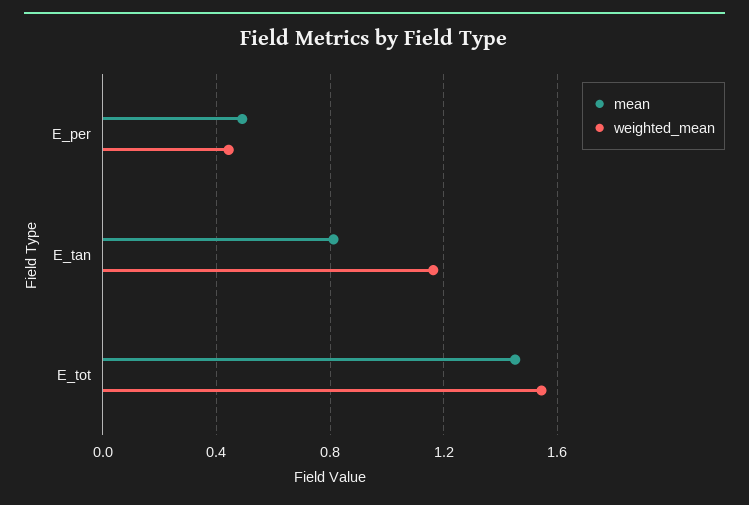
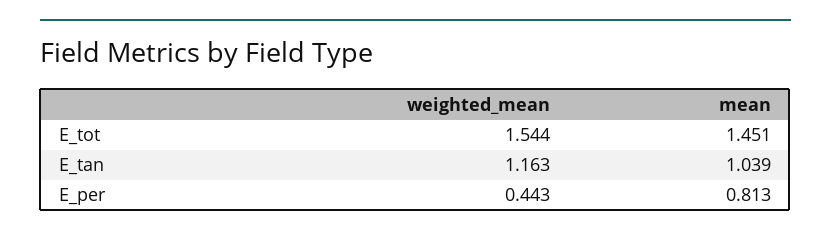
mean, E_per: 0.5 -> 0.813
mean, E_tan: 0.8 -> 1.039

